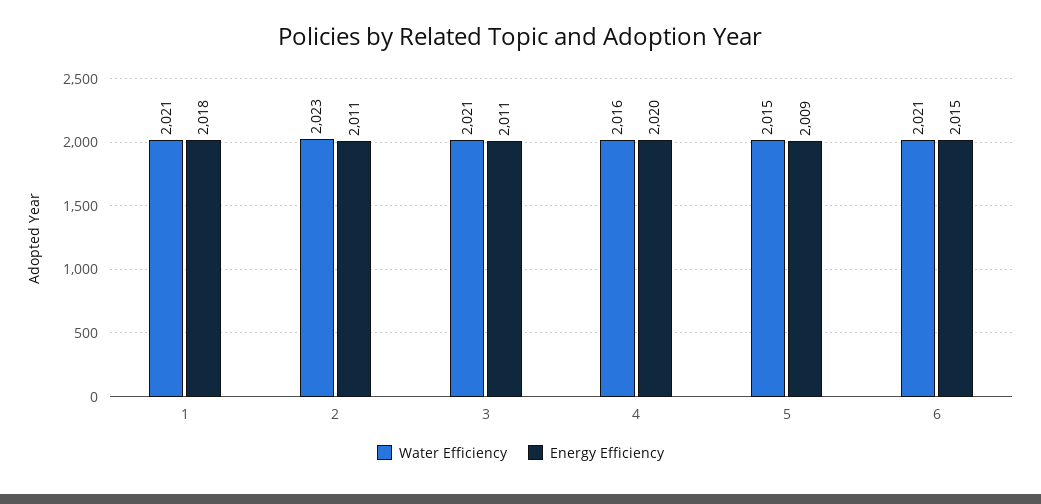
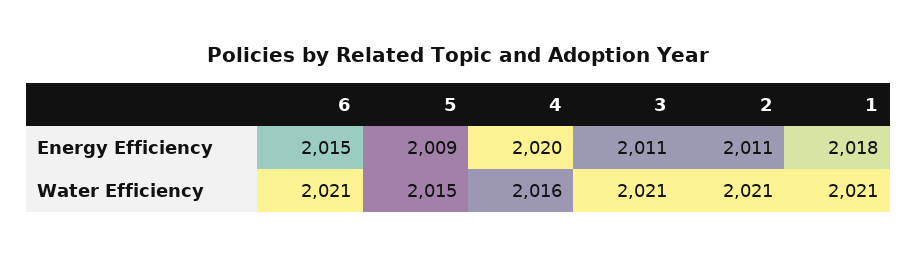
Water Efficiency, 2: 2023 -> 2021

